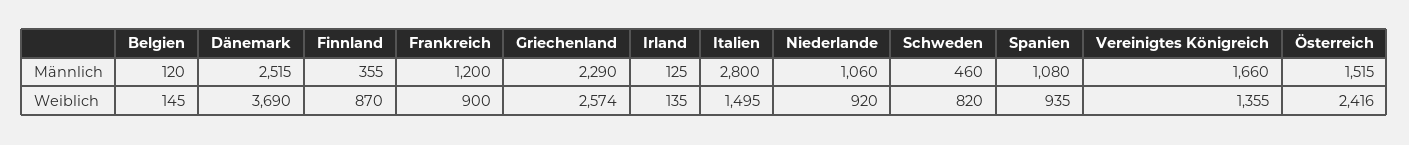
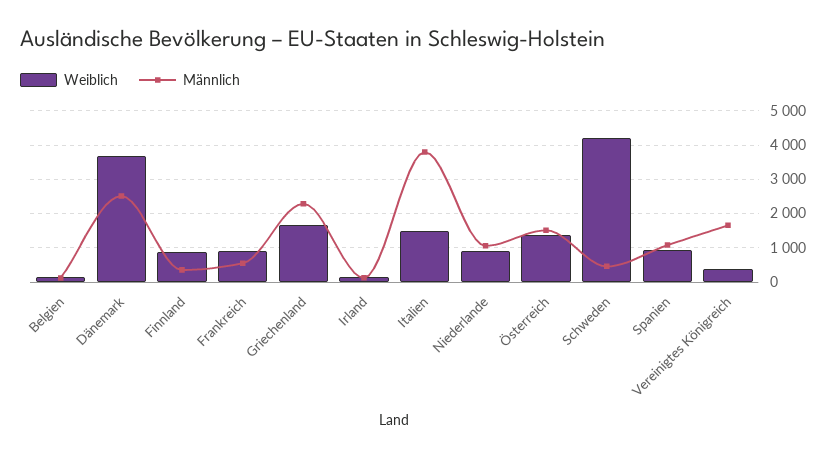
Männlich, Frankreich: 1200 -> 600
Männlich, Italien: 2800 -> 3800
Weiblich, Griechenland: 2574 -> 1600
Weiblich, Schweden: 820 -> 4200
Weiblich, Vereinigtes Königreich: 1355 -> 400
Weiblich, Österreich: 2416 -> 1400

